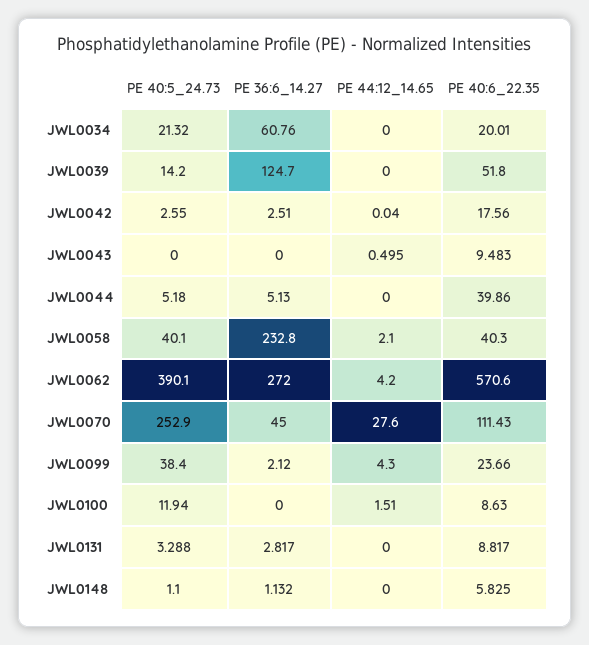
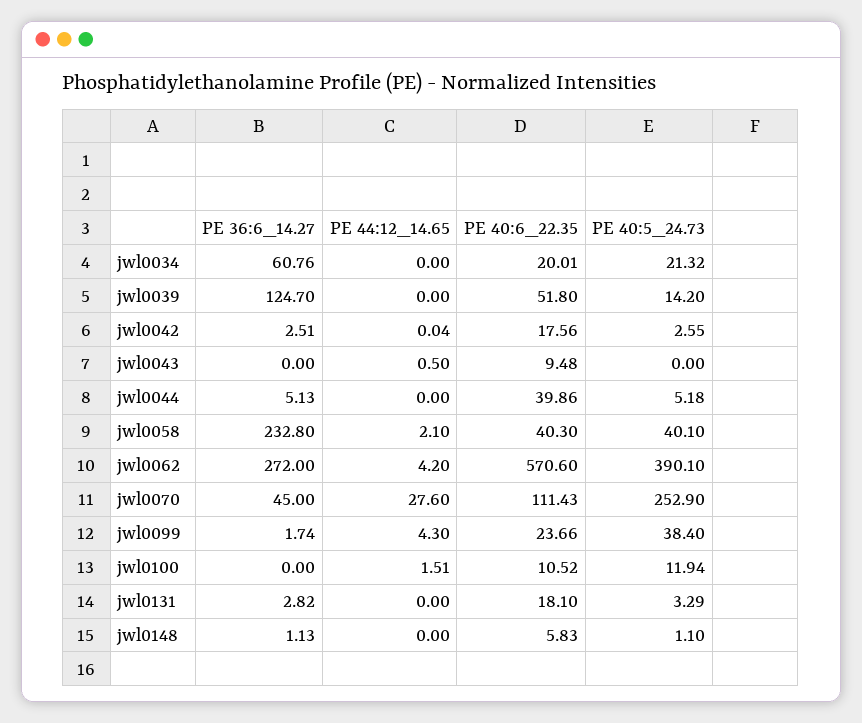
PE 36:6_14.27, JWL0099: 2.12 -> 1.74
PE 40:6_22.35, JWL0100: 8.63 -> 10.52
PE 40:6_22.35, JWL0131: 8.817 -> 18.1

